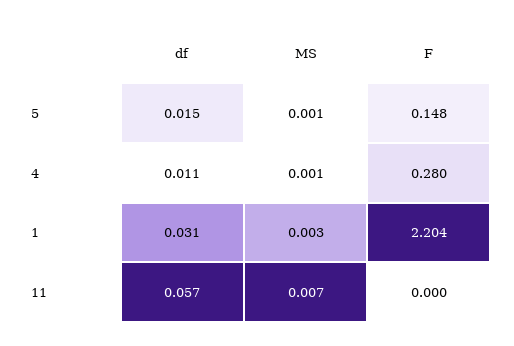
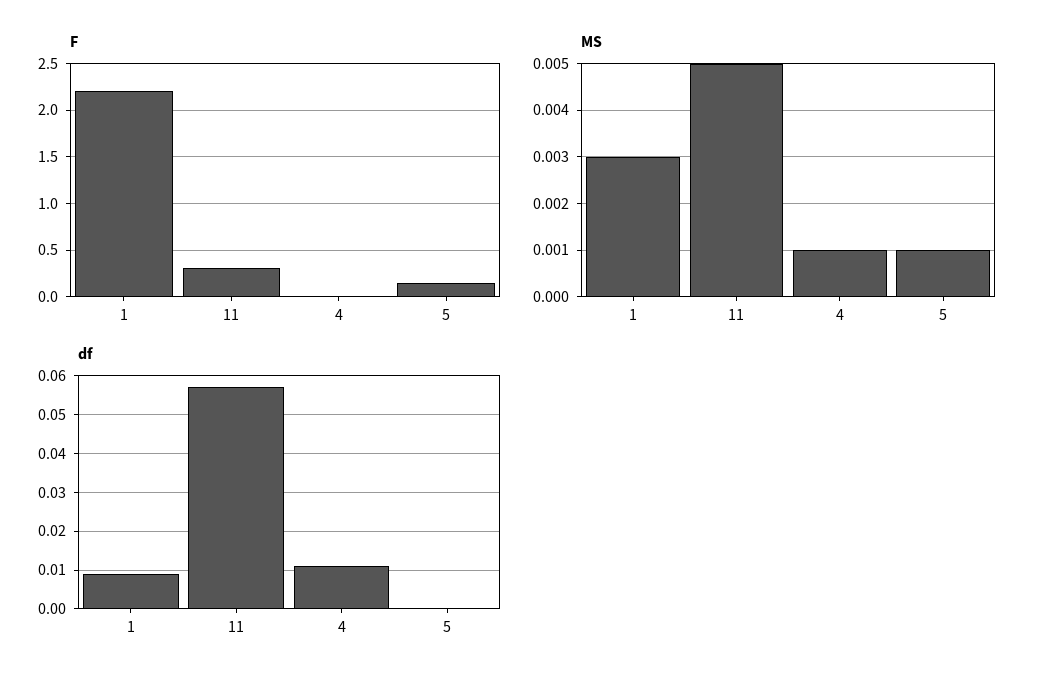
df, 5: 0.015 -> 0
F, 4: 0.28 -> 0
df, 1: 0.031 -> 0.01
MS, 11: 0.007 -> 0.005
F, 11: 0 -> 0.3

